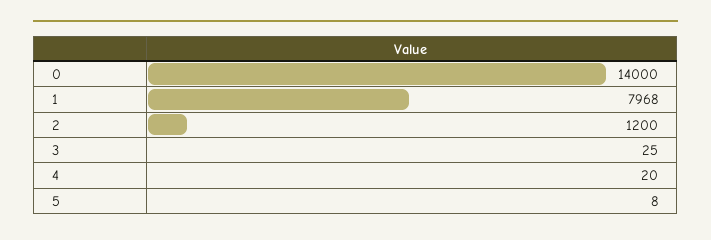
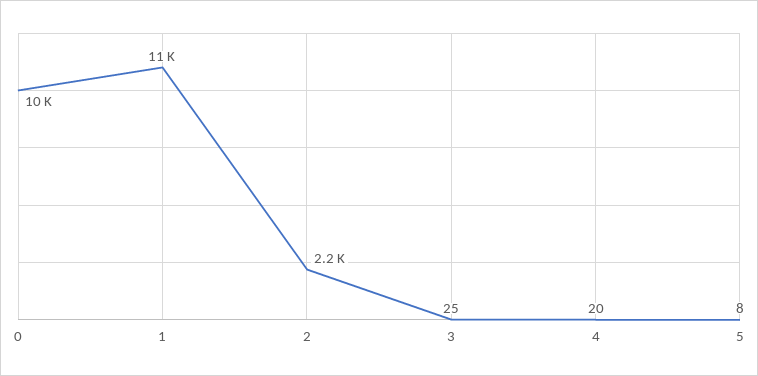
0: 14000 -> 10000
1: 7968 -> 11000
2: 1200 -> 2200

